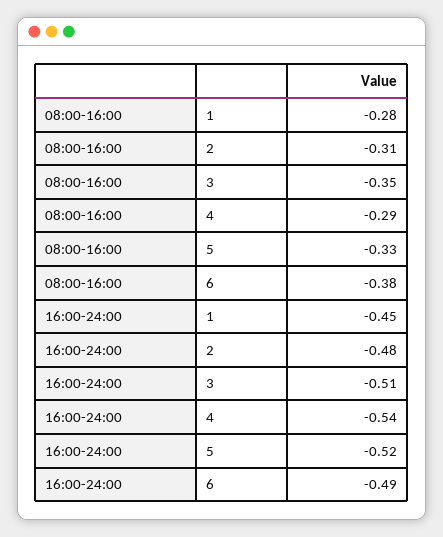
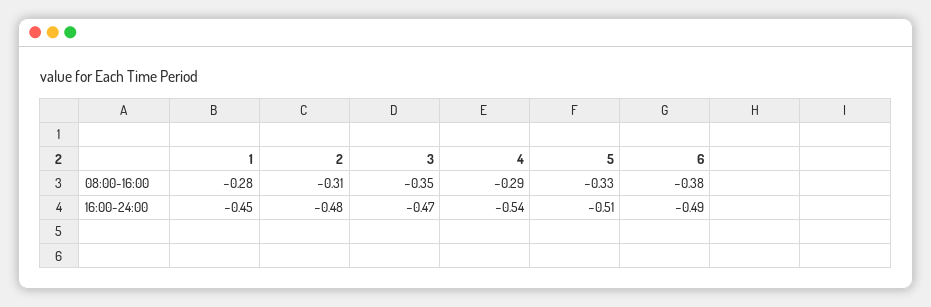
16:00-24:00, 3: -0.51 -> -0.47
16:00-24:00, 5: -0.52 -> -0.51

